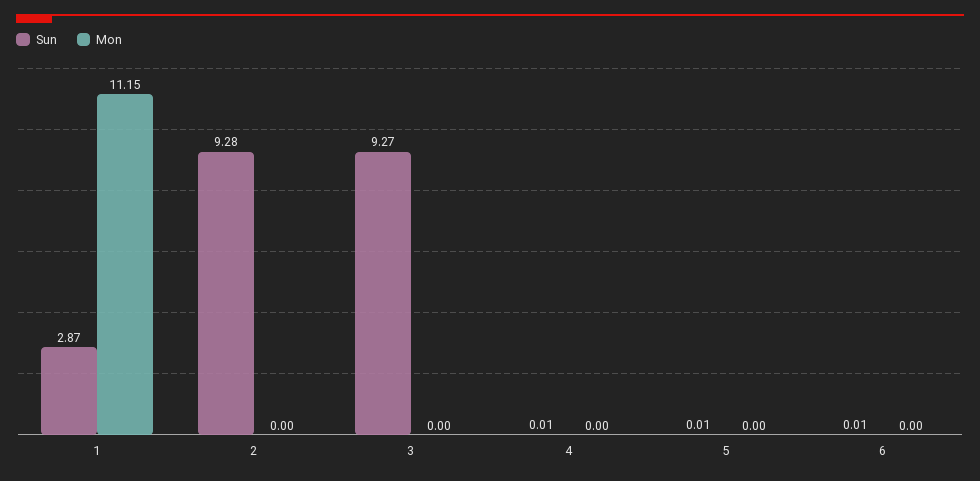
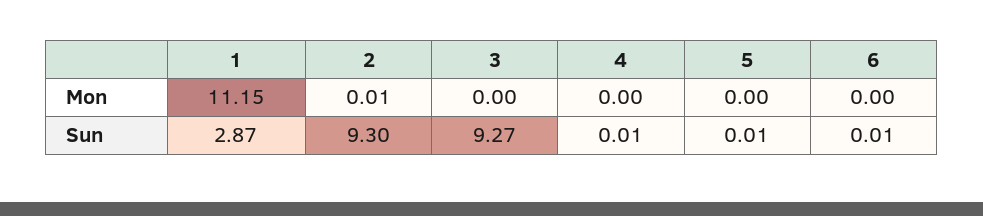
Sun, 2: 9.28 -> 9.3
Mon, 2: 0 -> 0.01

